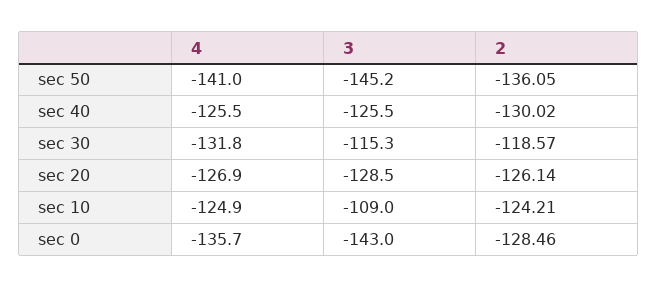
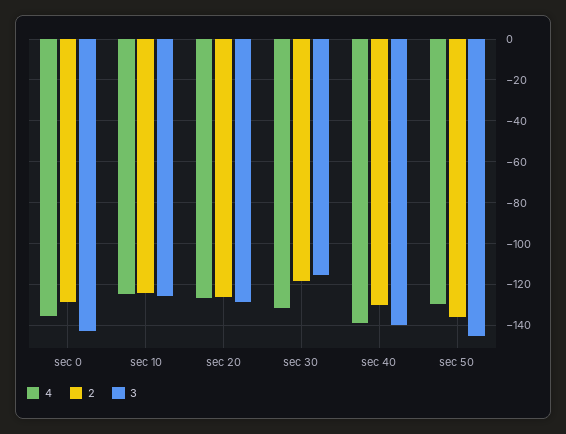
4, sec 50: -141 -> -130
4, sec 40: -125.5 -> -140
3, sec 40: -125.5 -> -140
3, sec 10: -109 -> -125

